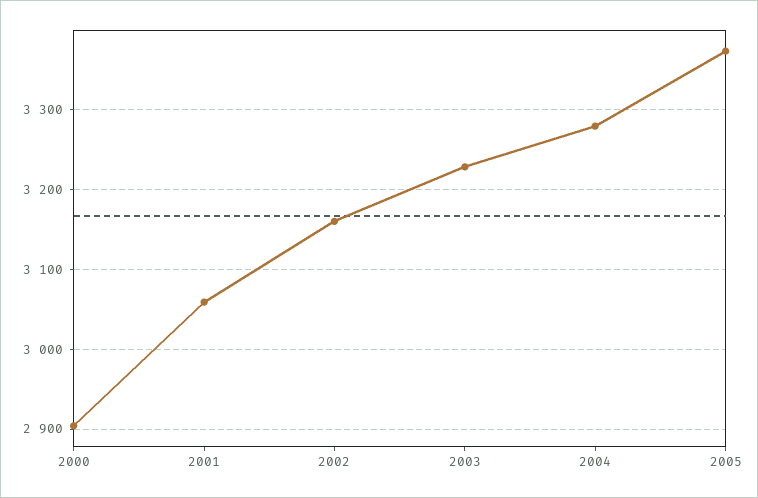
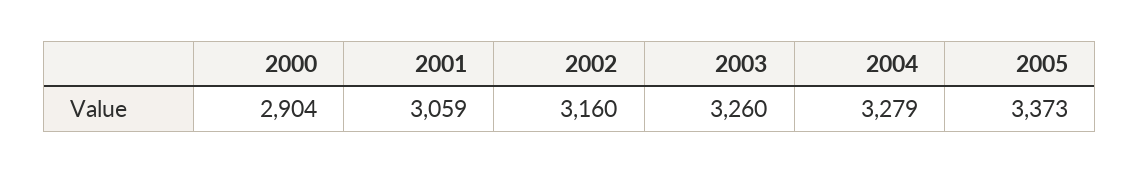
2003: 3230 -> 3260

